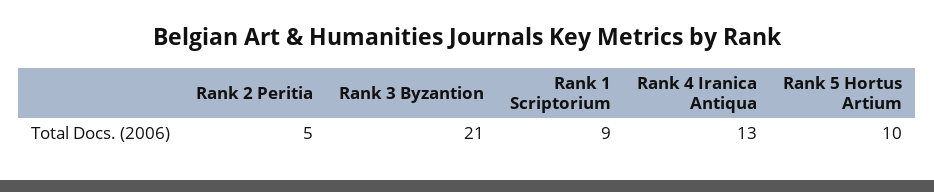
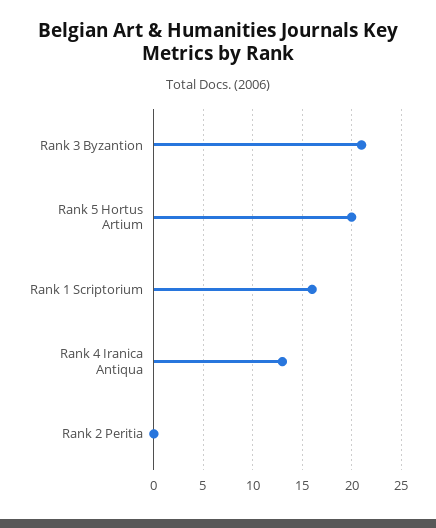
Rank 2 Peritia: 5 -> 0
Rank 1 Scriptorium: 9 -> 16
Rank 5 Hortus Artium: 10 -> 20

